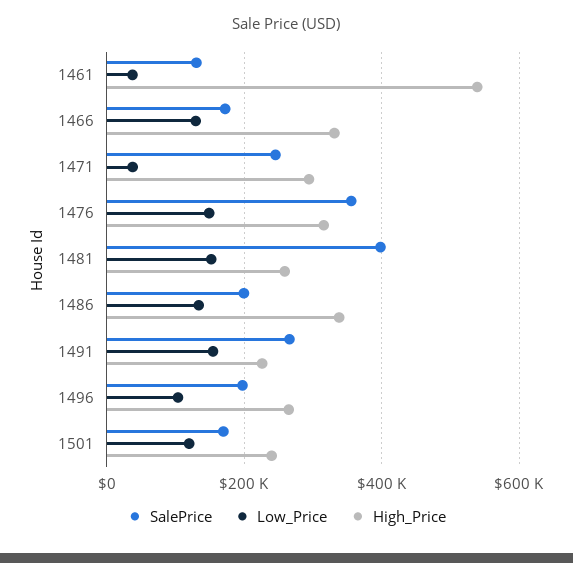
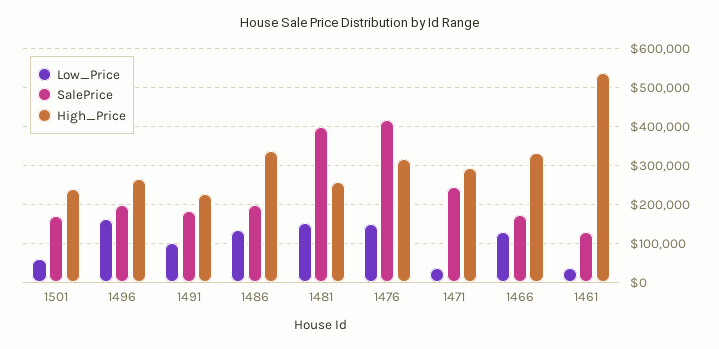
SalePrice, 1476: 360000 -> 420000
SalePrice, 1491: 260000 -> 180000
Low_Price, 1491: 160000 -> 100000
Low_Price, 1496: 100000 -> 160000
Low_Price, 1501: 120000 -> 60000

